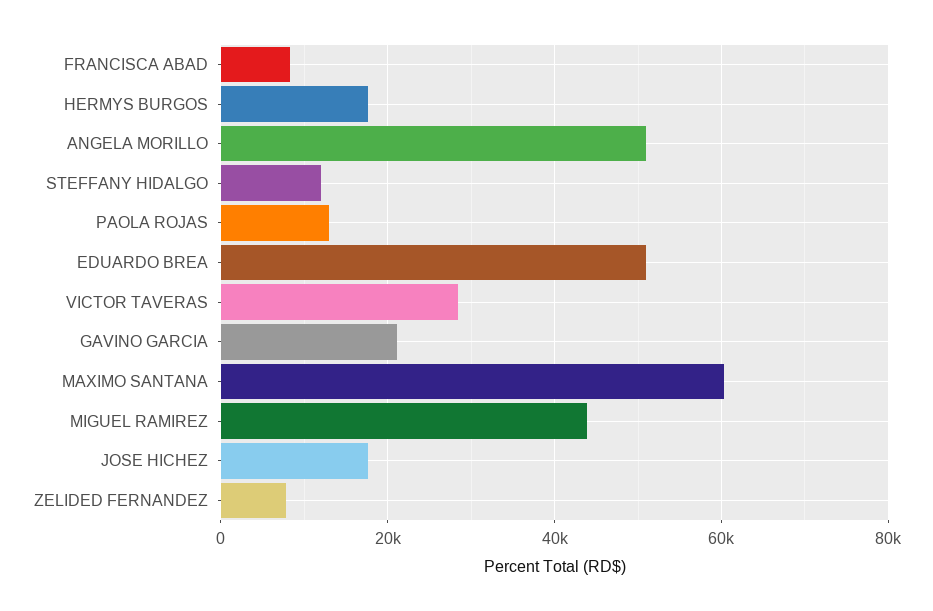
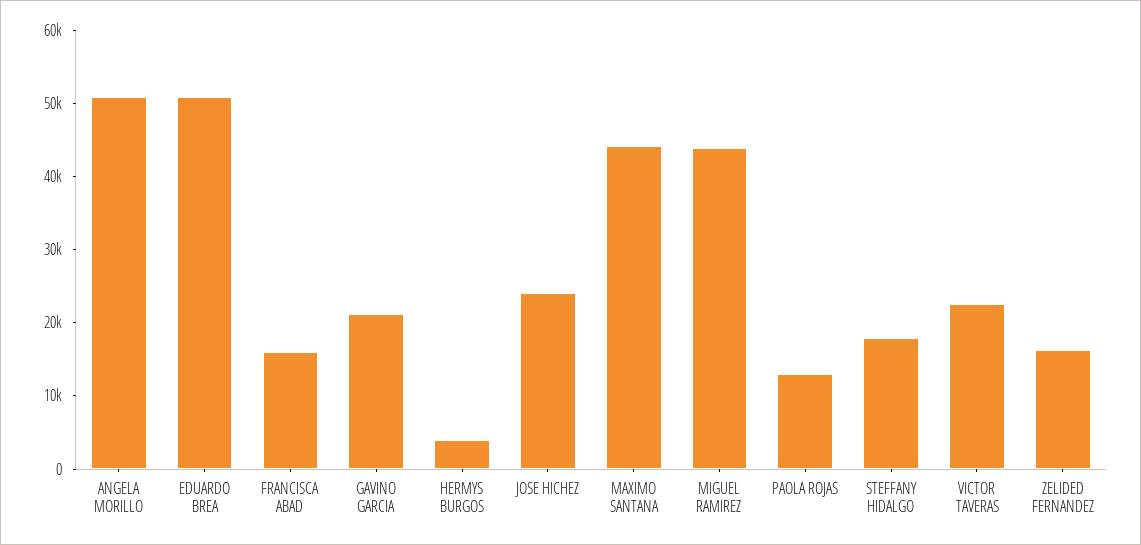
FRANCISCA ABAD: 8000 -> 16000
HERMYS BURGOS: 18000 -> 4000
STEFFANY HIDALGO: 12000 -> 18000
VICTOR TAVERAS: 28000 -> 22000
MAXIMO SANTANA: 60000 -> 44000
JOSE HICHEZ: 18000 -> 24000
ZELIDED FERNANDEZ: 8000 -> 16000

